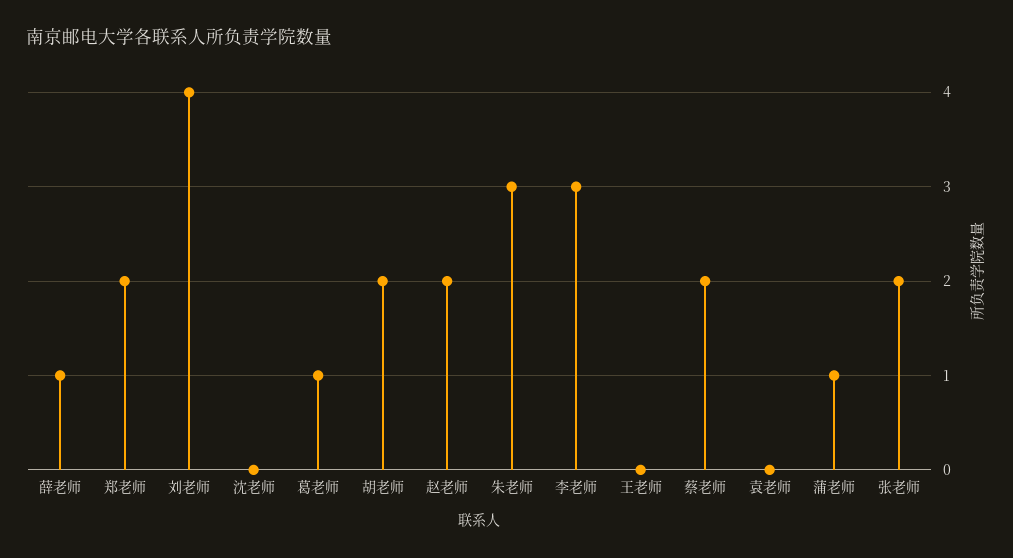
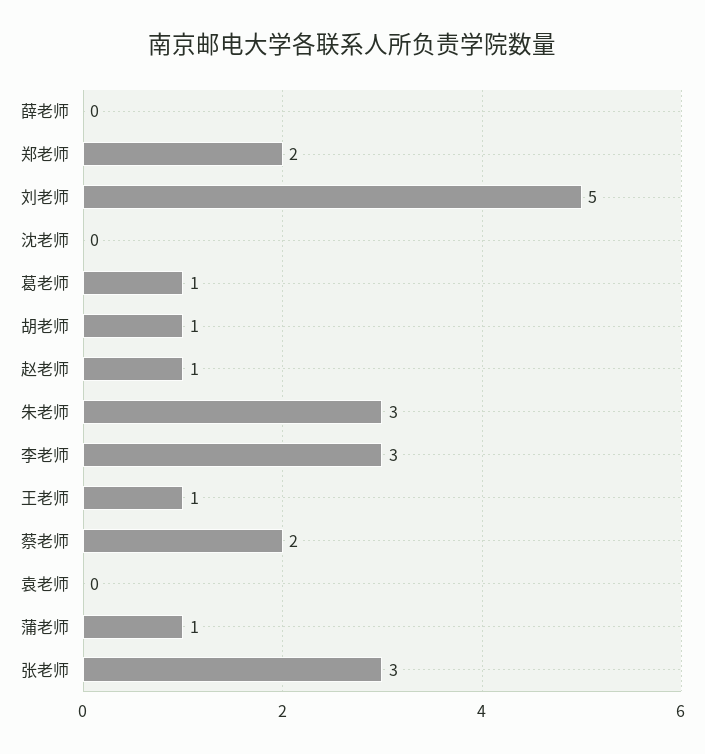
薛老师: 1 -> 0
刘老师: 4 -> 5
胡老师: 2 -> 1
赵老师: 2 -> 1
王老师: 0 -> 1
张老师: 2 -> 3

